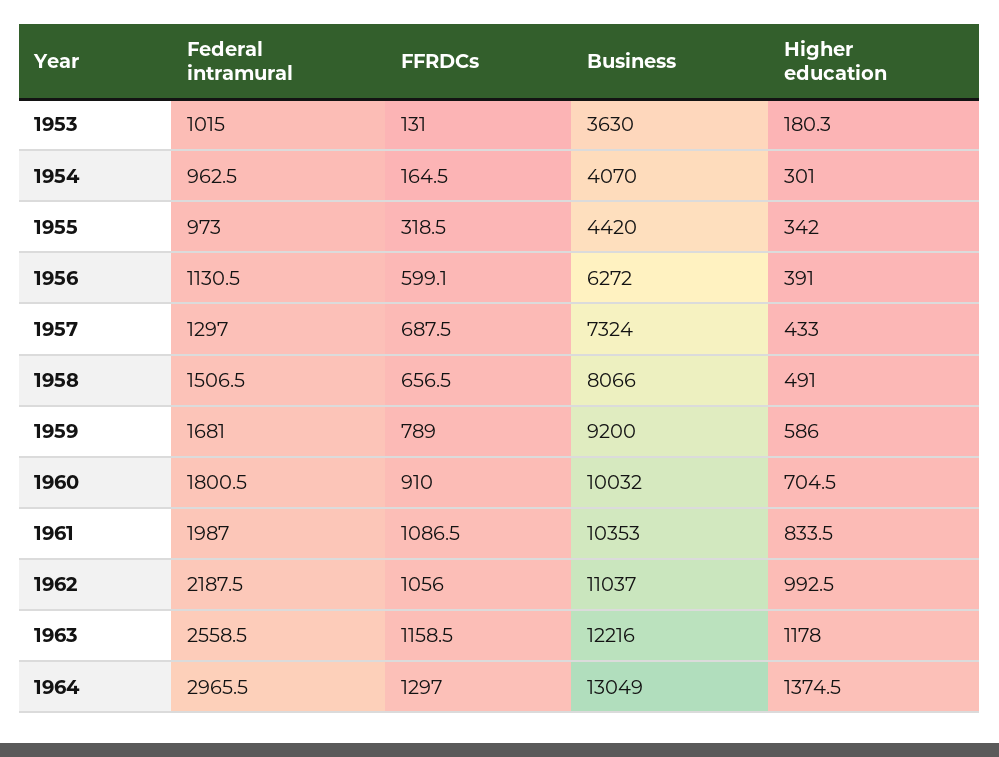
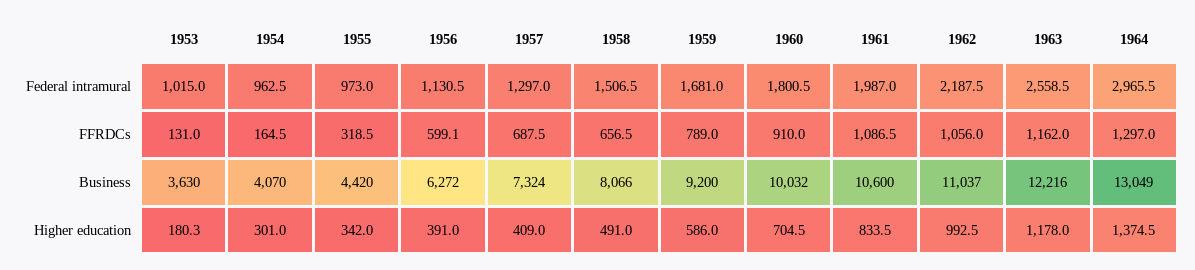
Higher education, 1957: 433 -> 409
Business, 1961: 10353 -> 10600
FFRDCs, 1963: 1158.5 -> 1162

